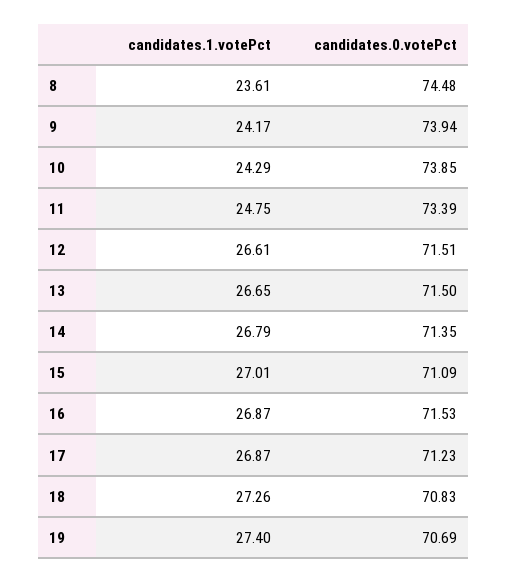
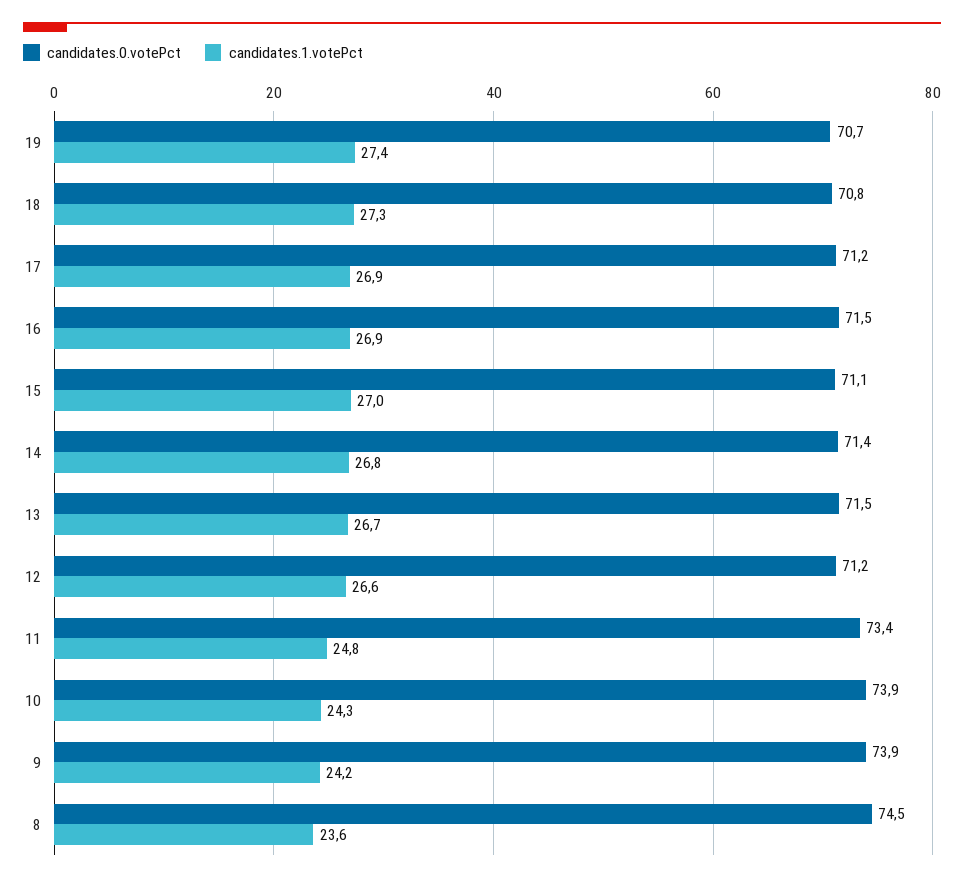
candidates.0.votePct, 12: 71.51 -> 71.2

